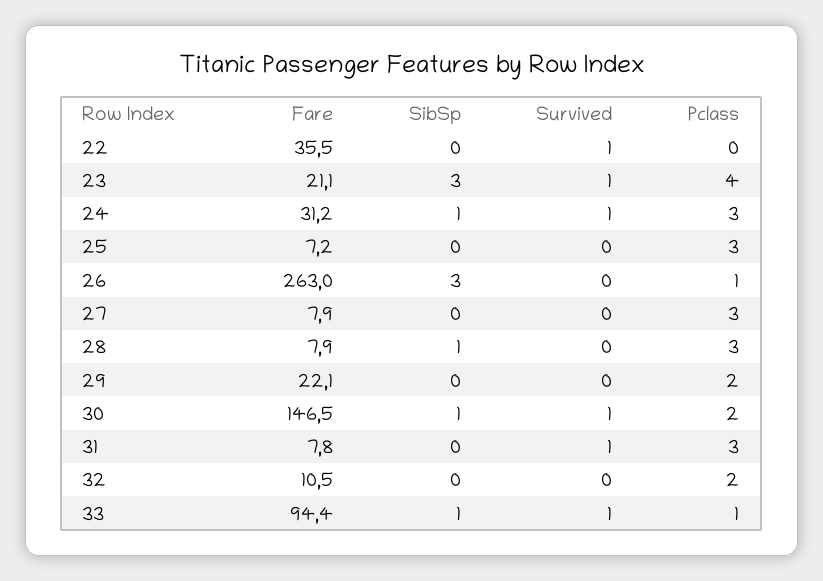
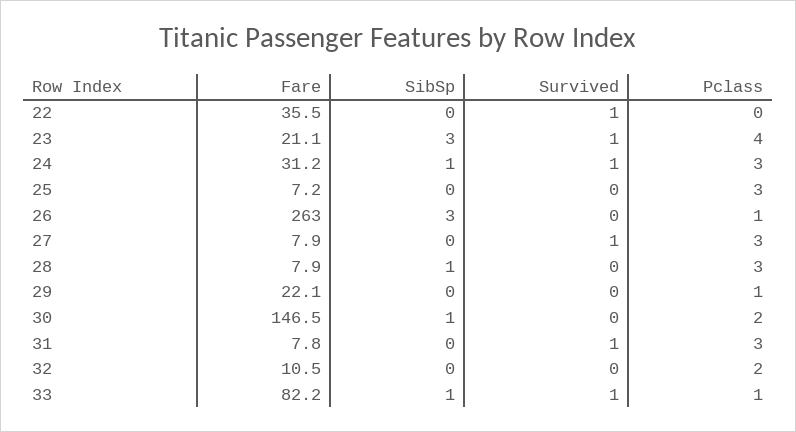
Survived, 27: 0 -> 1
Pclass, 29: 2 -> 1
Survived, 30: 1 -> 0
Fare, 33: 94.4 -> 82.2

